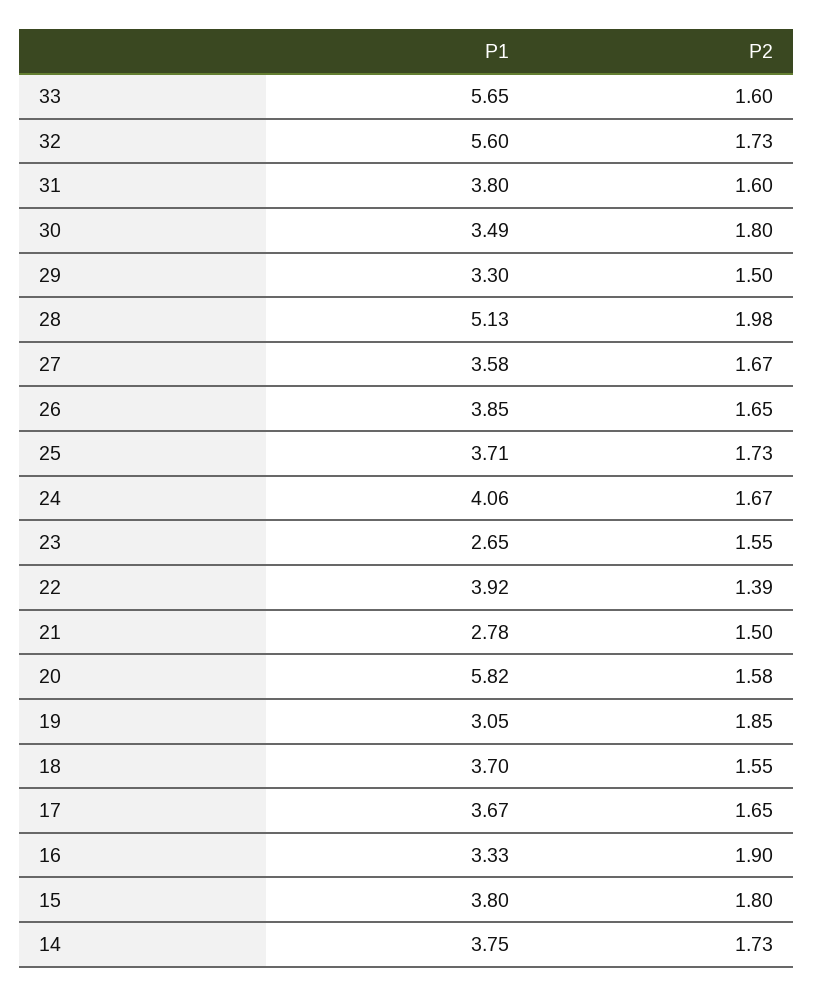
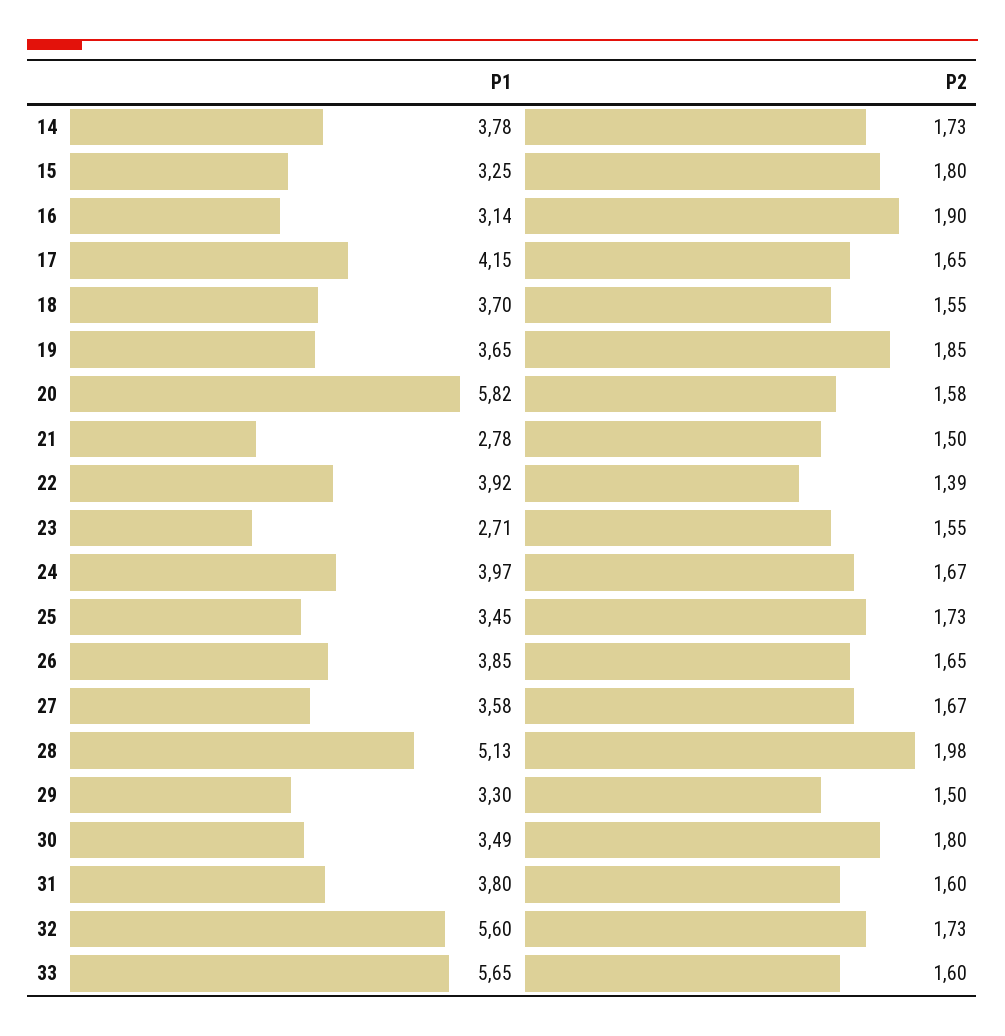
P1, 25: 3.71 -> 3.45
P1, 24: 4.06 -> 3.97
P1, 23: 2.65 -> 2.71
P1, 19: 3.05 -> 3.65
P1, 17: 3.67 -> 4.15
P1, 16: 3.33 -> 3.14
P1, 15: 3.8 -> 3.25
P1, 14: 3.75 -> 3.78

